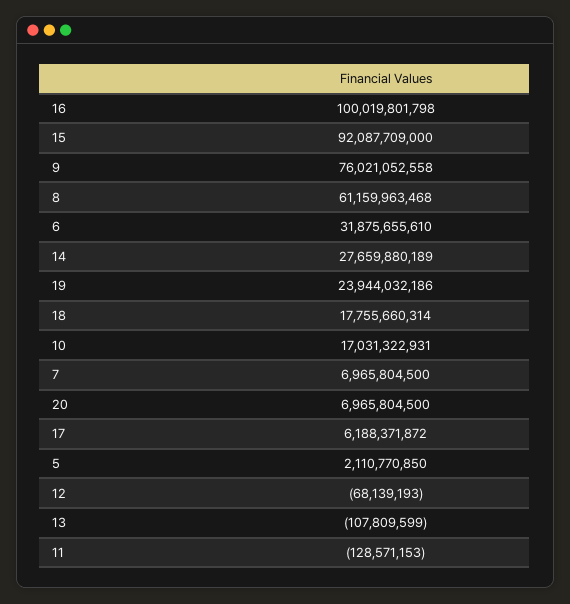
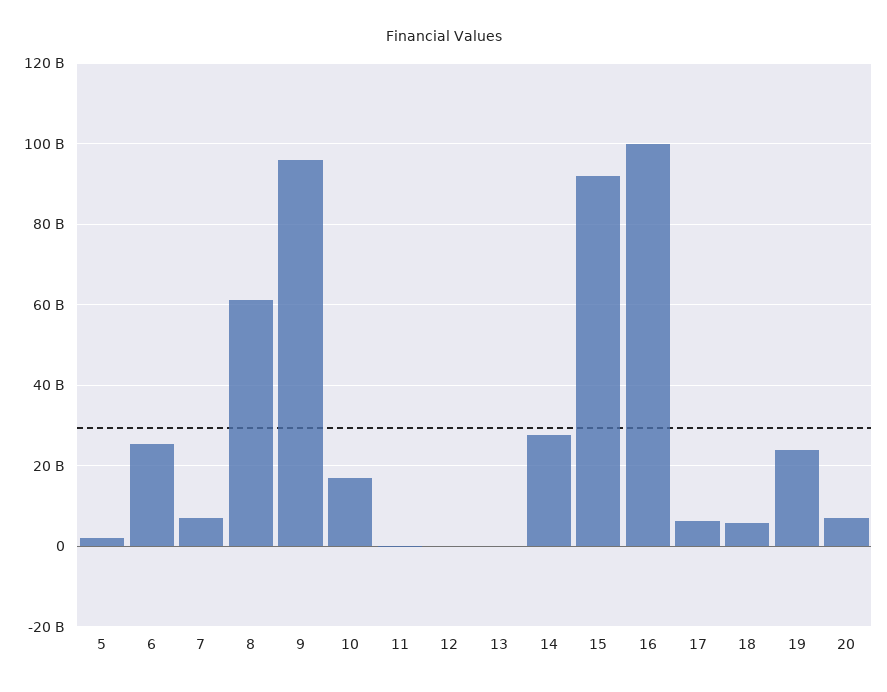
9: 76021052558 -> 96000000000
6: 31875655610 -> 26000000000
18: 17755660314 -> 6000000000

